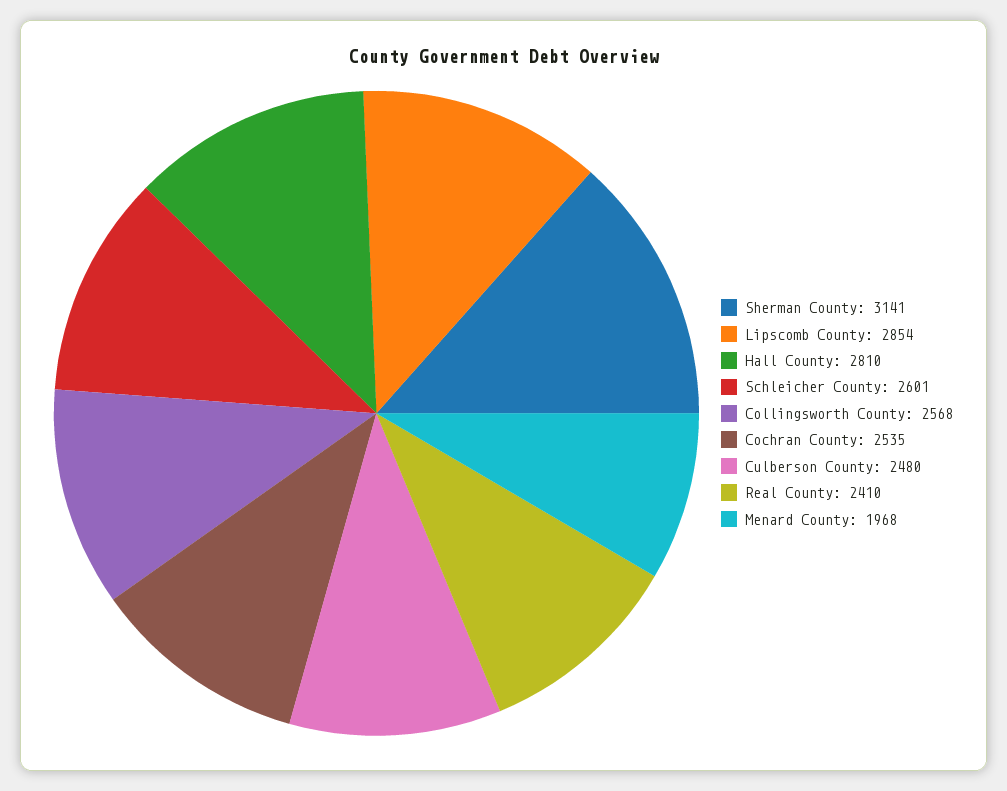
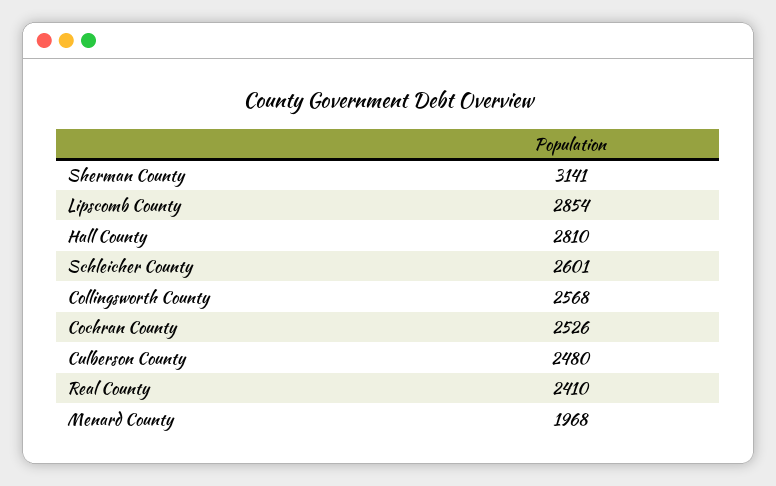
Cochran County: 2535 -> 2526

